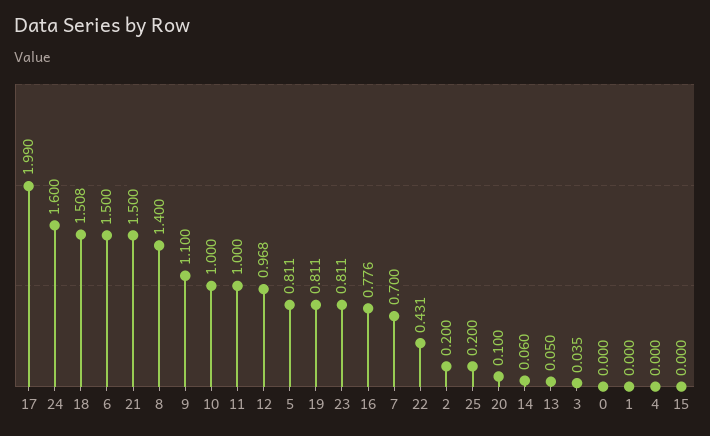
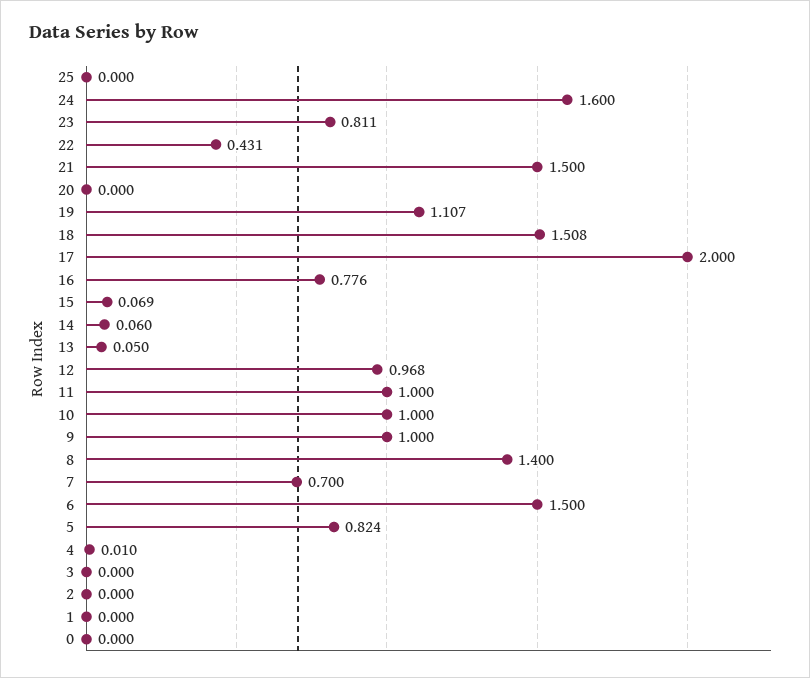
17: 1.99 -> 2
9: 1.1 -> 1
5: 0.811 -> 0.824
19: 0.811 -> 1.107
2: 0.2 -> 0
25: 0.2 -> 0
20: 0.1 -> 0
3: 0.035 -> 0
4: 0 -> 0.01
15: 0 -> 0.069

